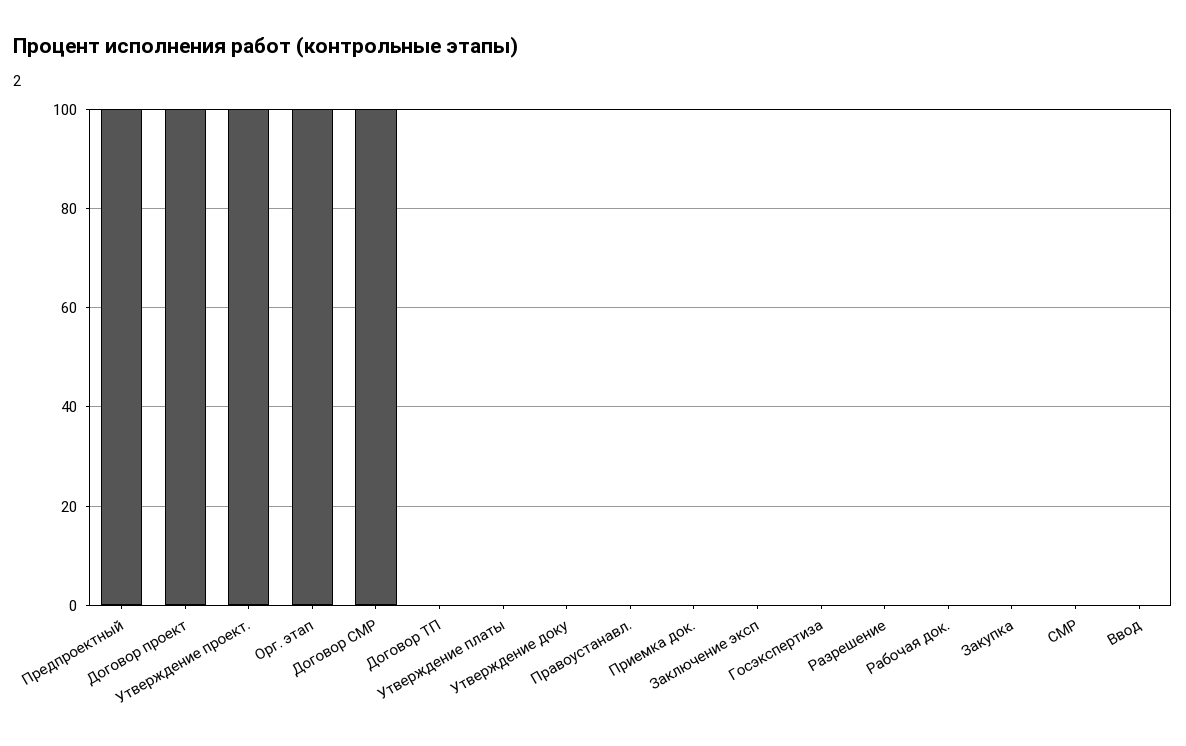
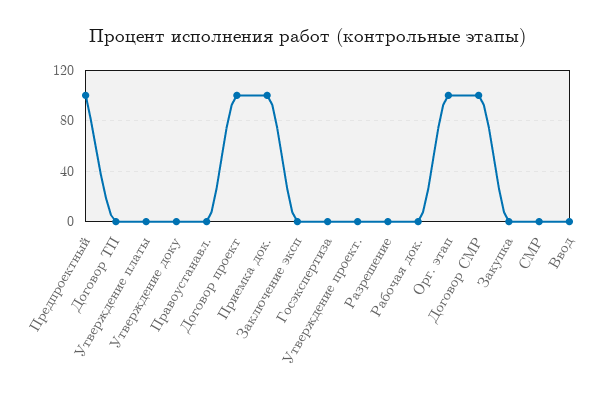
Утверждение проект.: 100 -> 0
Приемка док.: 0 -> 100

